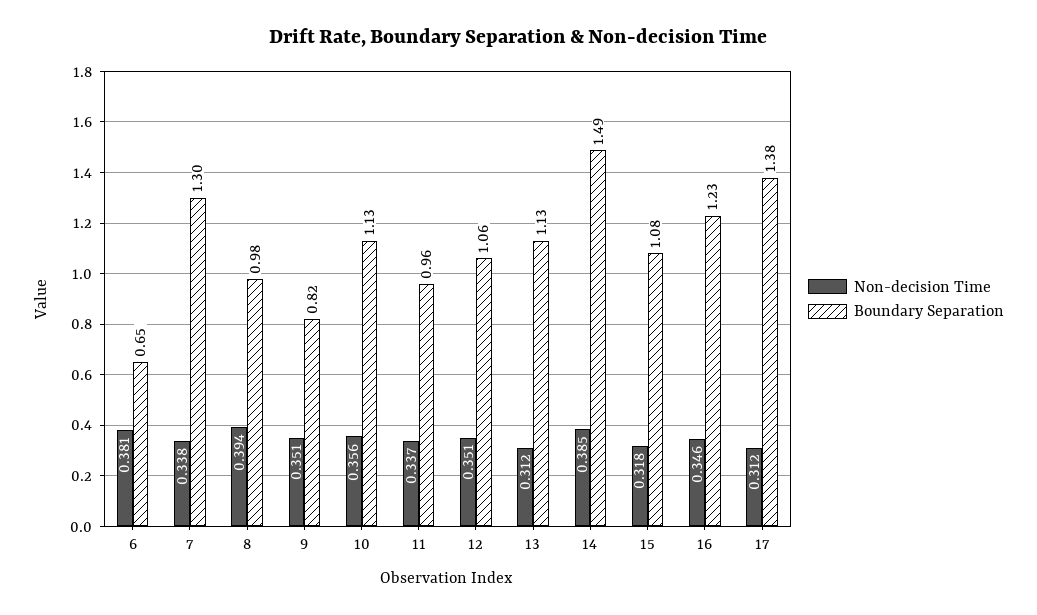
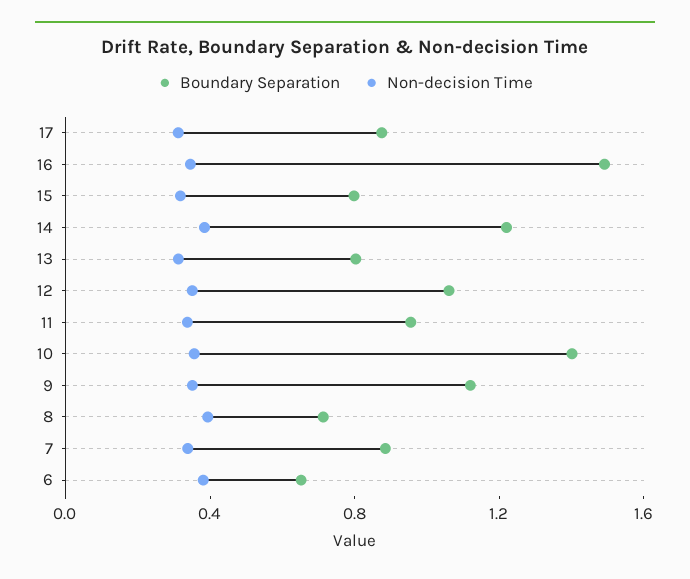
Boundary Separation, 7: 1.3 -> 0.9
Boundary Separation, 8: 0.98 -> 0.7
Boundary Separation, 9: 0.82 -> 1.1
Boundary Separation, 10: 1.13 -> 1.4
Boundary Separation, 13: 1.13 -> 0.8
Boundary Separation, 14: 1.49 -> 1.2
Boundary Separation, 15: 1.08 -> 0.8
Boundary Separation, 16: 1.23 -> 1.5
Boundary Separation, 17: 1.38 -> 0.9

